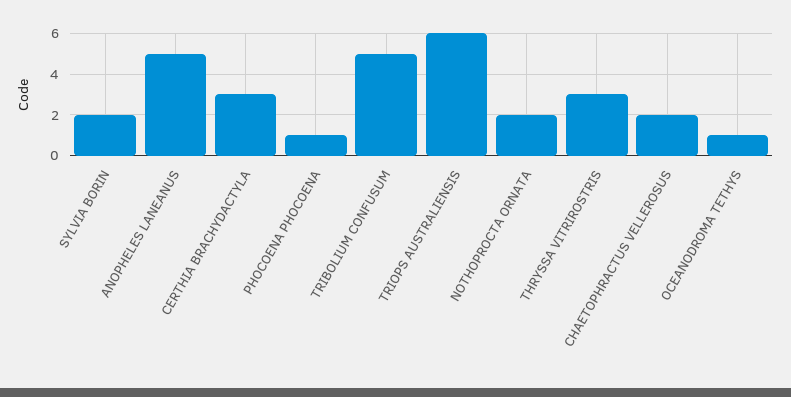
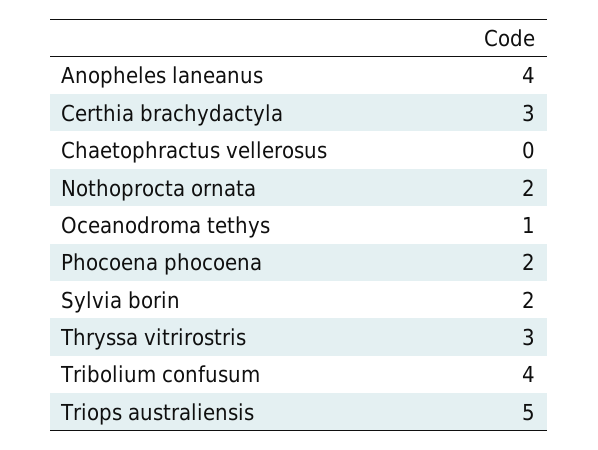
ANOPHELES LANEANUS: 5 -> 4
PHOCOENA PHOCOENA: 1 -> 2
TRIBOLIUM CONFUSUM: 5 -> 4
TRIOPS AUSTRALIENSIS: 6 -> 5
CHAETOPHRACTUS VELLEROSUS: 2 -> 0

